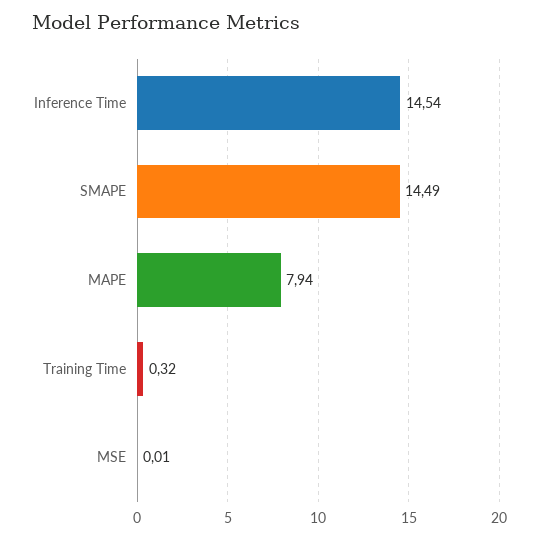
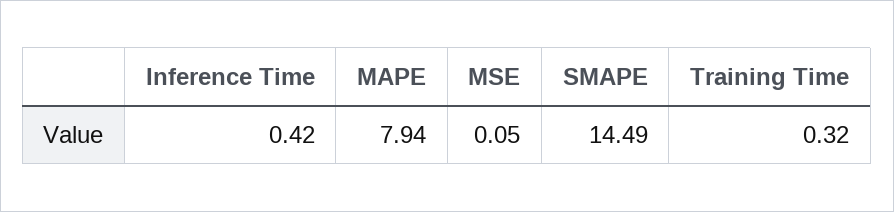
Inference Time: 14.54 -> 0.42
MSE: 0.01 -> 0.05

